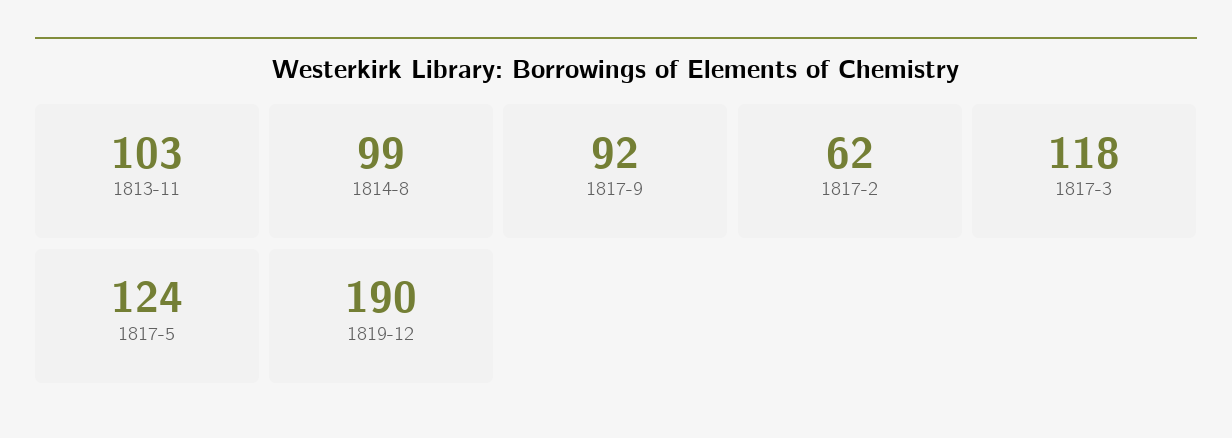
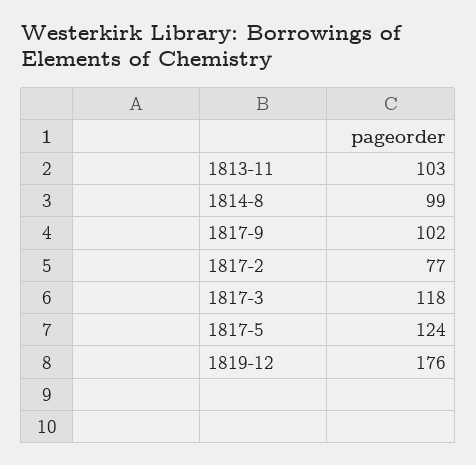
1817-9: 92 -> 102
1817-2: 62 -> 77
1819-12: 190 -> 176

